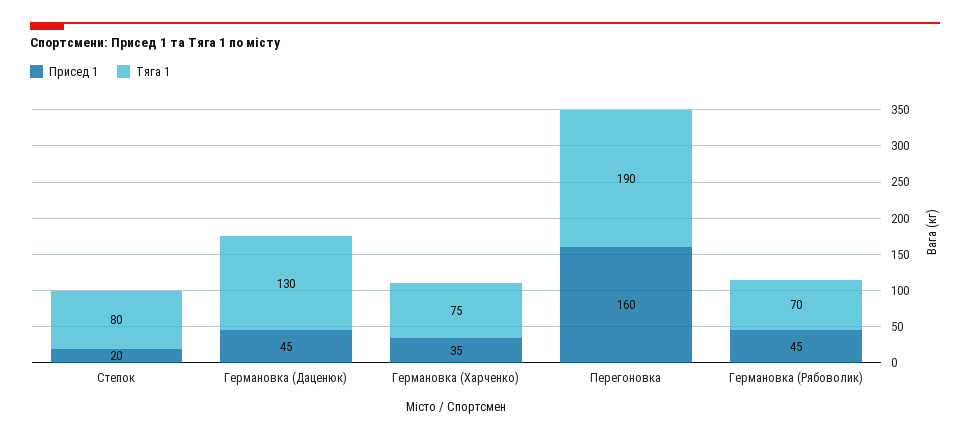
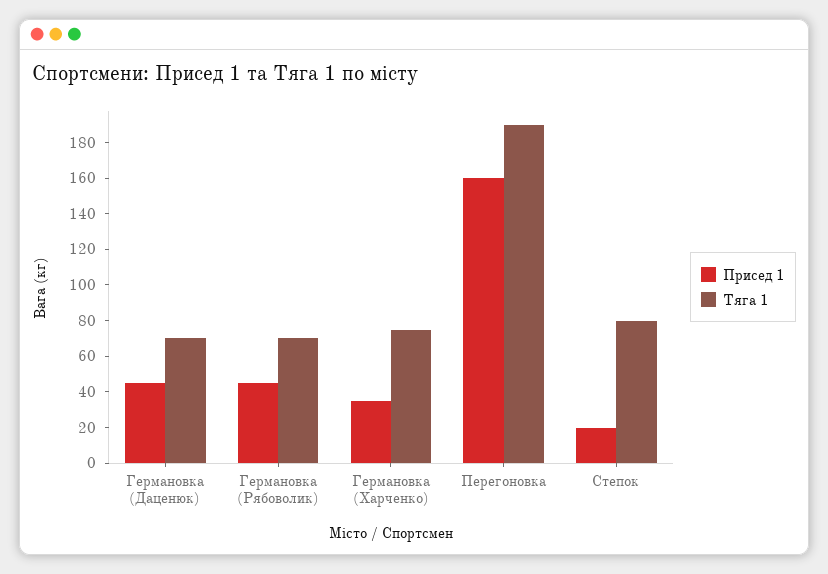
Тяга 1, Германовка (Даценюк): 130 -> 70

